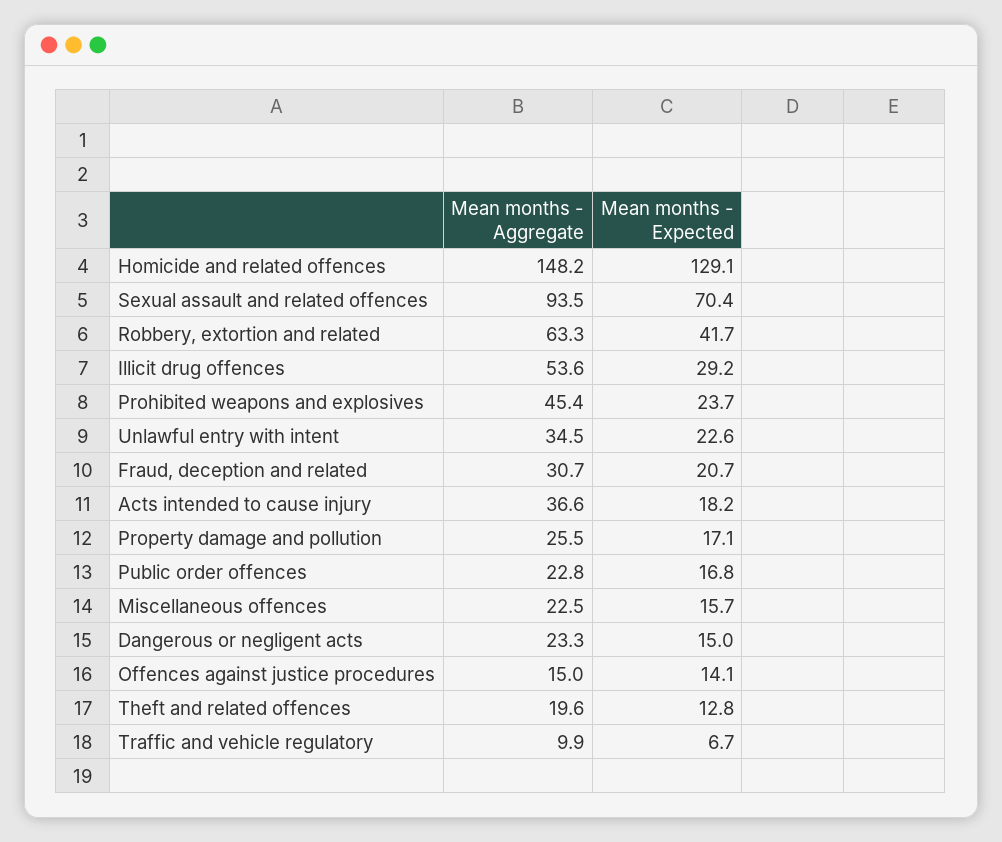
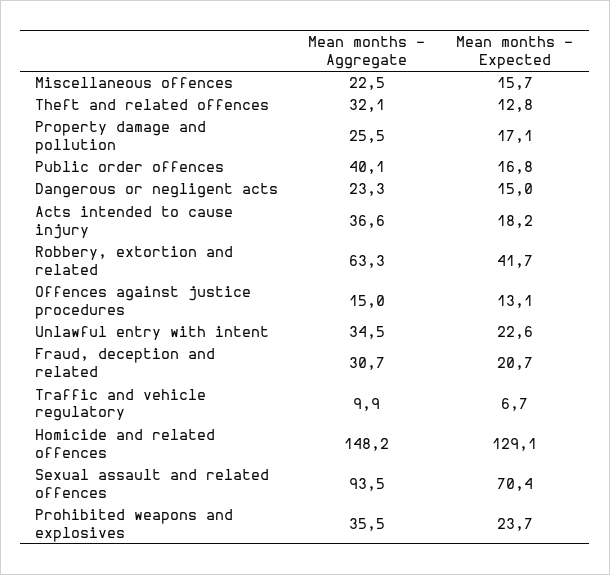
Mean months - Aggregate, Illicit drug offences: 53.6 -> none
Mean months - Expected, Illicit drug offences: 29.2 -> none
Mean months - Aggregate, Prohibited weapons and explosives: 45.4 -> 35.5
Mean months - Aggregate, Public order offences: 22.8 -> 40.1
Mean months - Expected, Offences against justice procedures: 14.1 -> 13.1
Mean months - Aggregate, Theft and related offences: 19.6 -> 32.1

